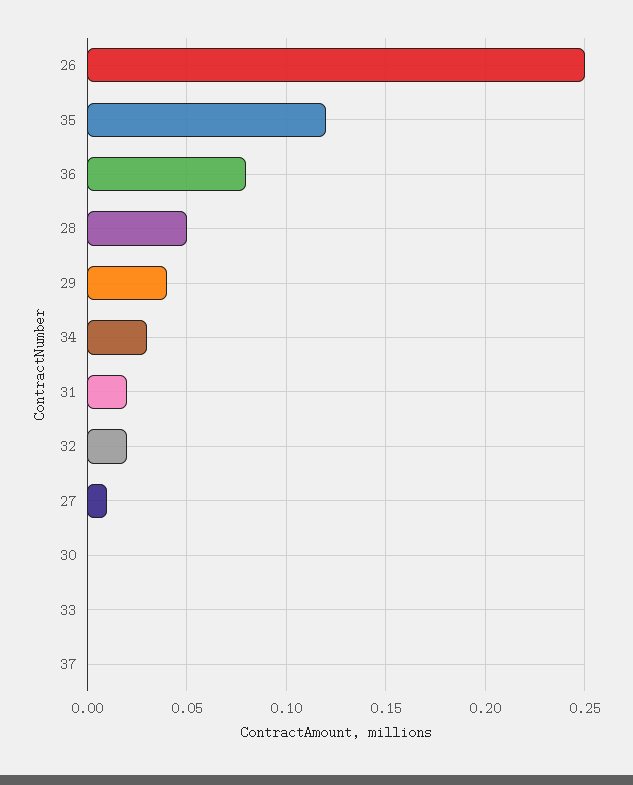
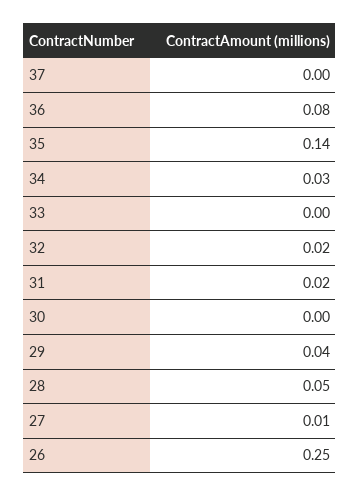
35: 0.12 -> 0.14

